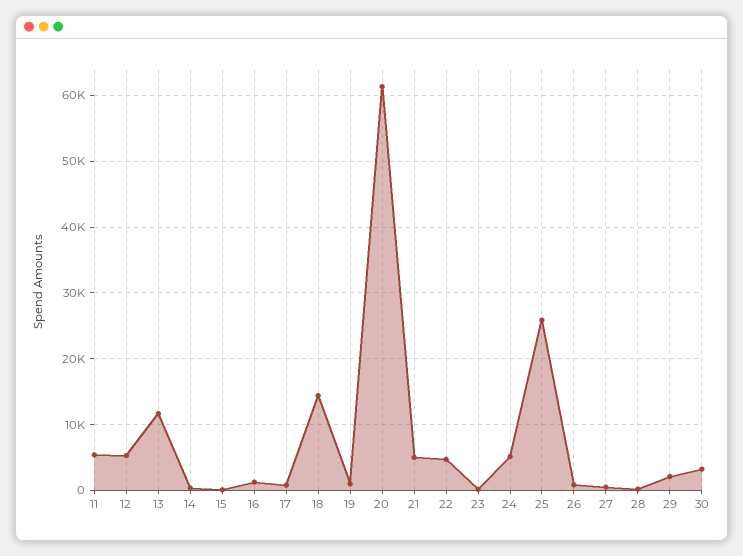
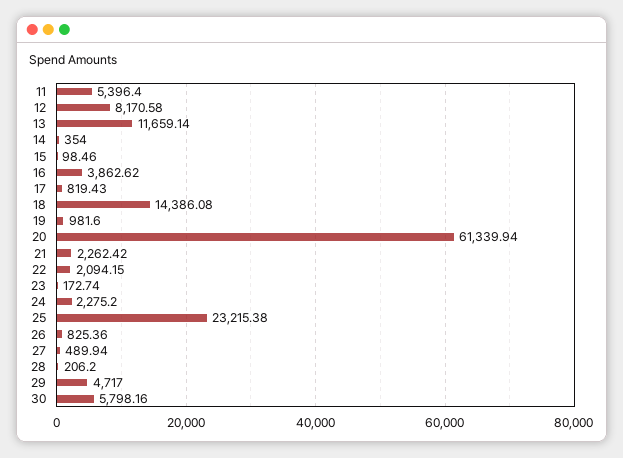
12: 5000 -> 8170.58
16: 1000 -> 3862.62
21: 5000 -> 2262.42
22: 5000 -> 2094.15
24: 5000 -> 2275.2
25: 26000 -> 23215.38
29: 2000 -> 4717
30: 3000 -> 5798.16

